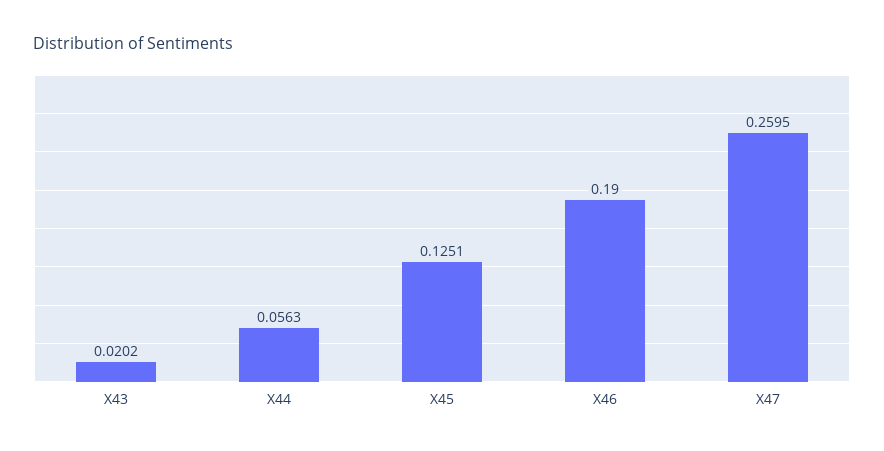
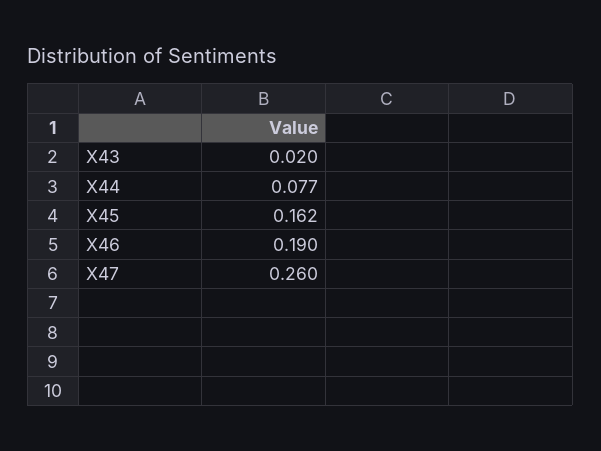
X44: 0.0563 -> 0.077
X45: 0.1251 -> 0.162

